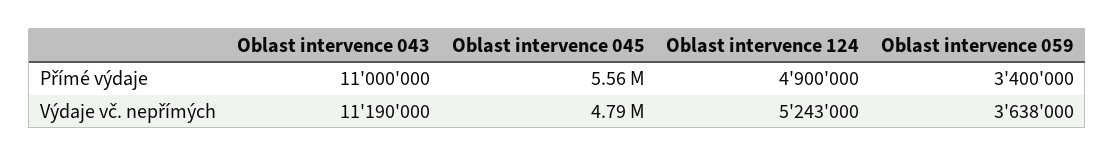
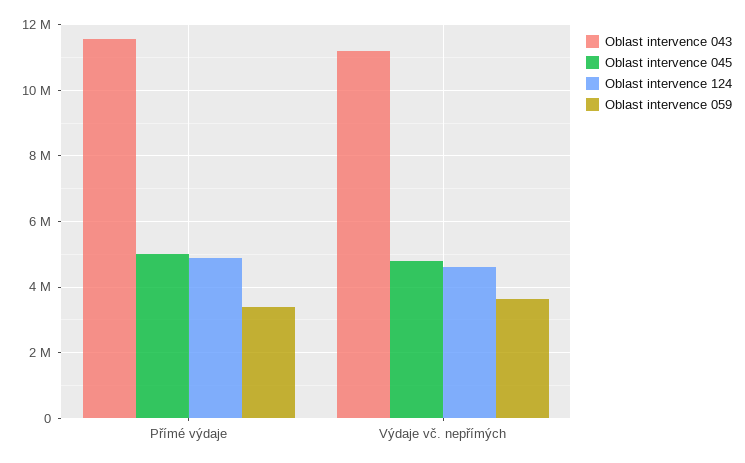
Oblast intervence 043, Přímé výdaje: 11000000 -> 11600000
Oblast intervence 045, Přímé výdaje: 5560000 -> 5000000
Oblast intervence 124, Výdaje vč. nepřímých: 5243000 -> 4600000

